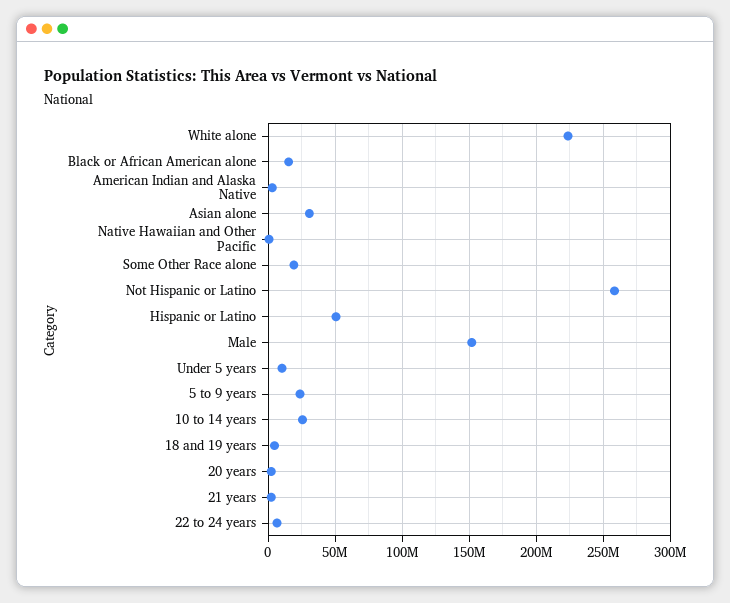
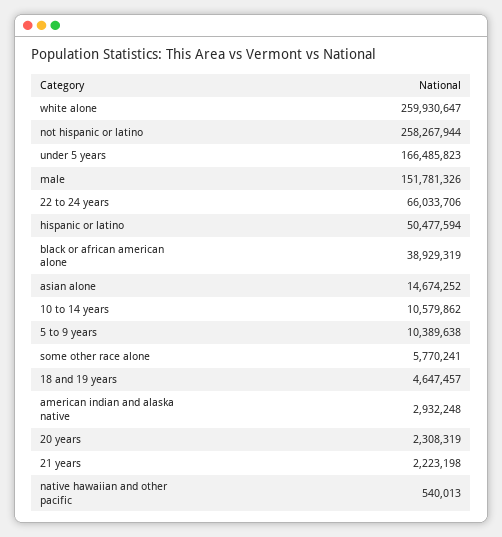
White alone: 225000000 -> 259930647
Black or African American alone: 15000000 -> 38929319
Asian alone: 30000000 -> 14674252
Some Other Race alone: 20000000 -> 5770241
Under 5 years: 10000000 -> 166485823
5 to 9 years: 25000000 -> 10389638
10 to 14 years: 25000000 -> 10579862
22 to 24 years: 5000000 -> 66033706

